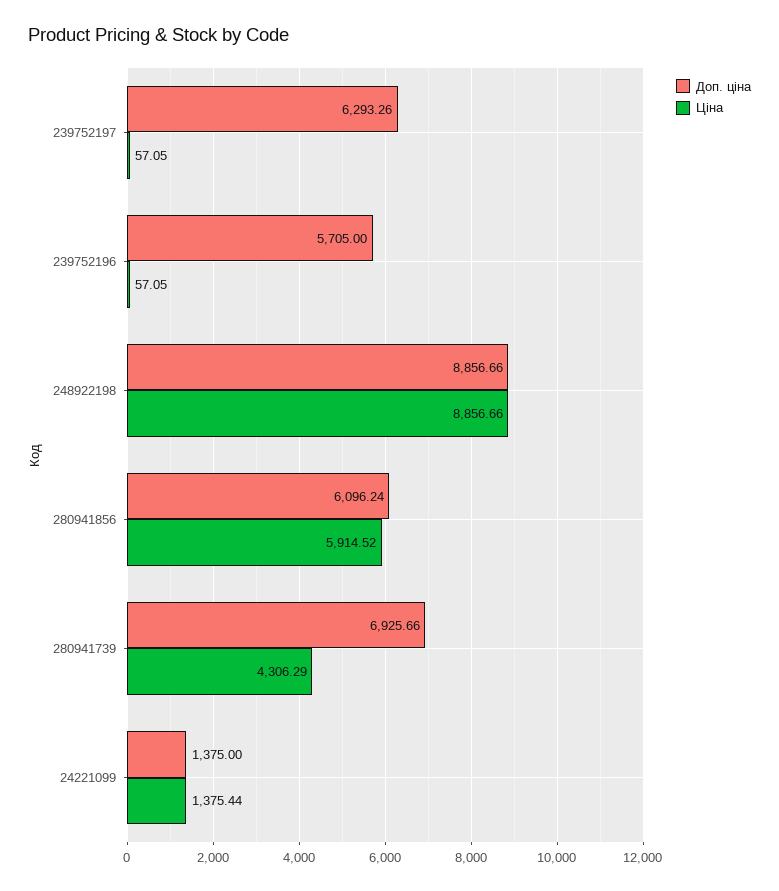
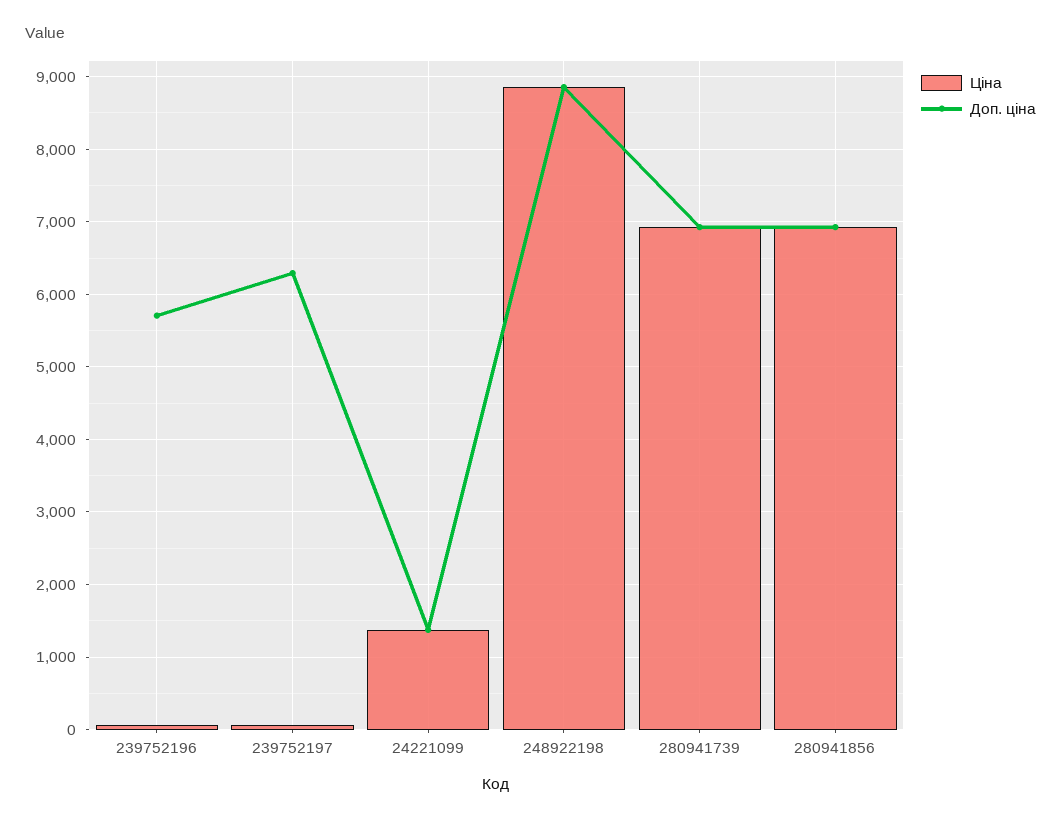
Доп. ціна, 280941856: 6096.24 -> 6900
Ціна, 280941856: 5914.52 -> 6900
Ціна, 280941739: 4306.29 -> 6900

